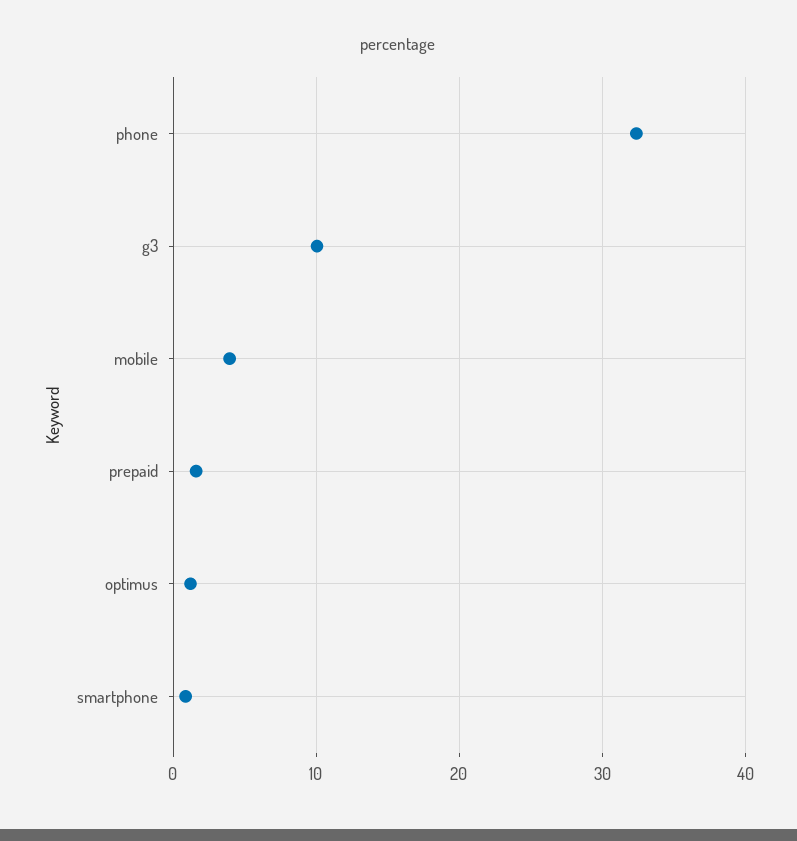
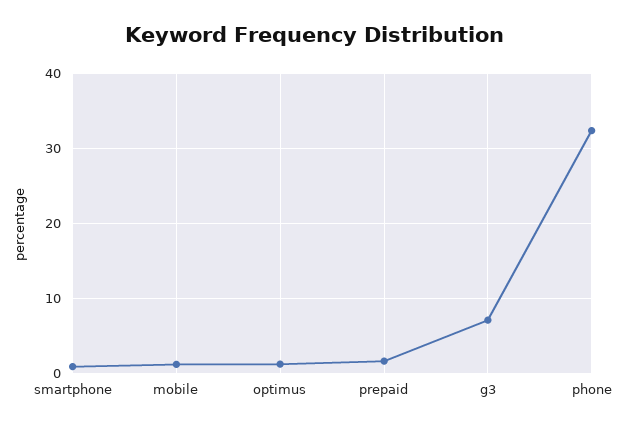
g3: 10 -> 7
mobile: 4 -> 1

